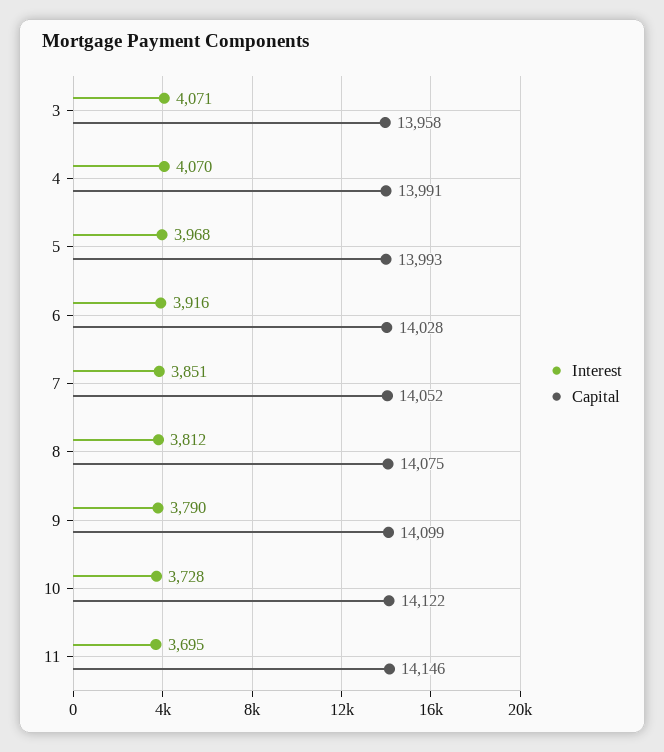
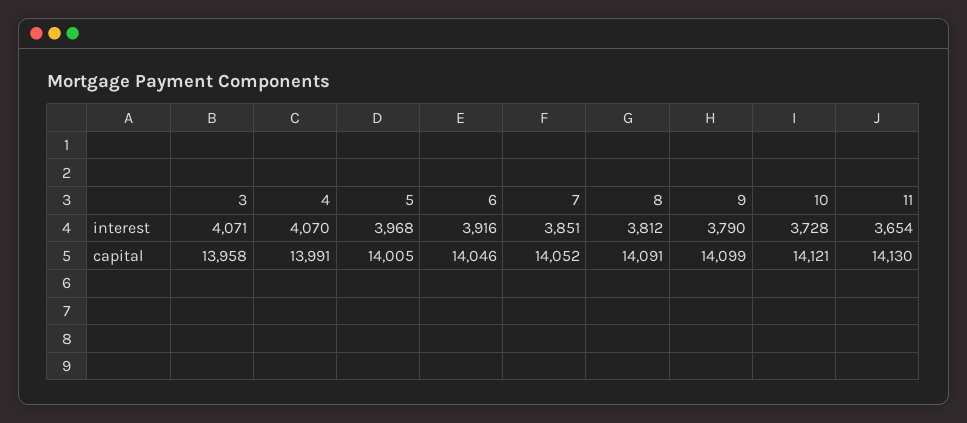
Capital, 5: 13993 -> 14005
Capital, 6: 14028 -> 14046
Capital, 8: 14075 -> 14091
Capital, 10: 14122 -> 14121
Interest, 11: 3695 -> 3654
Capital, 11: 14146 -> 14130

